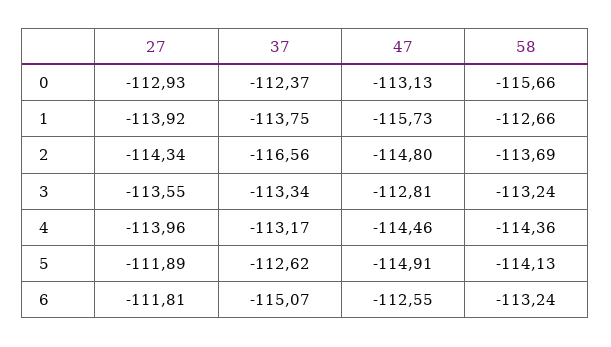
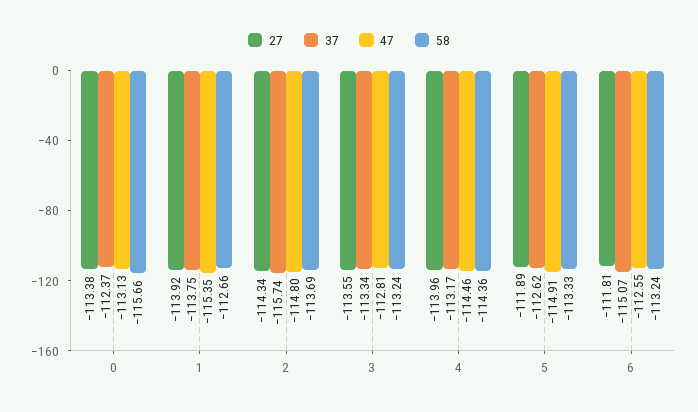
27, 0: -112.93 -> -113.38
47, 1: -115.73 -> -115.35
37, 2: -116.56 -> -115.74
58, 5: -114.13 -> -113.33

